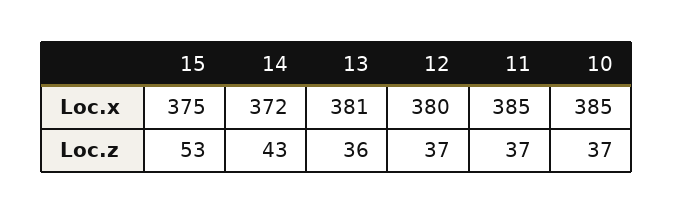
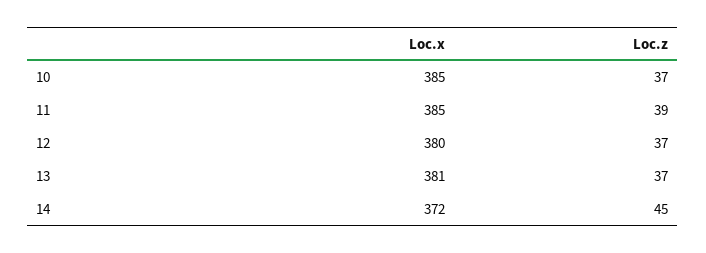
15, Loc.x: 375 -> none
15, Loc.z: 53 -> none
14, Loc.z: 43 -> 45
13, Loc.z: 36 -> 37
11, Loc.z: 37 -> 39

